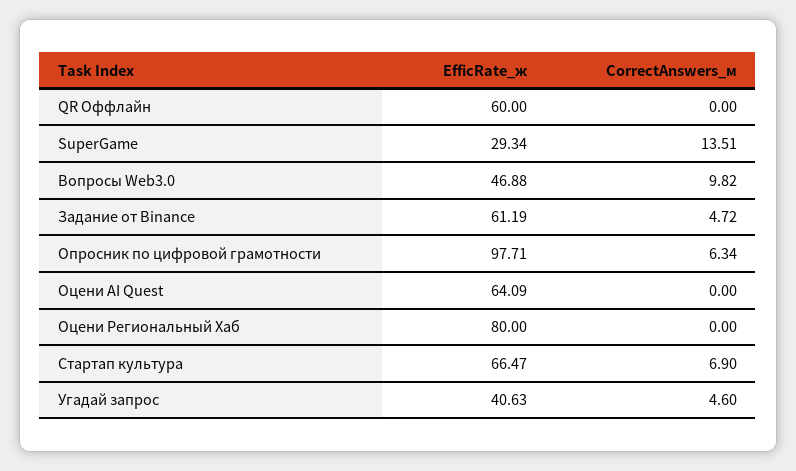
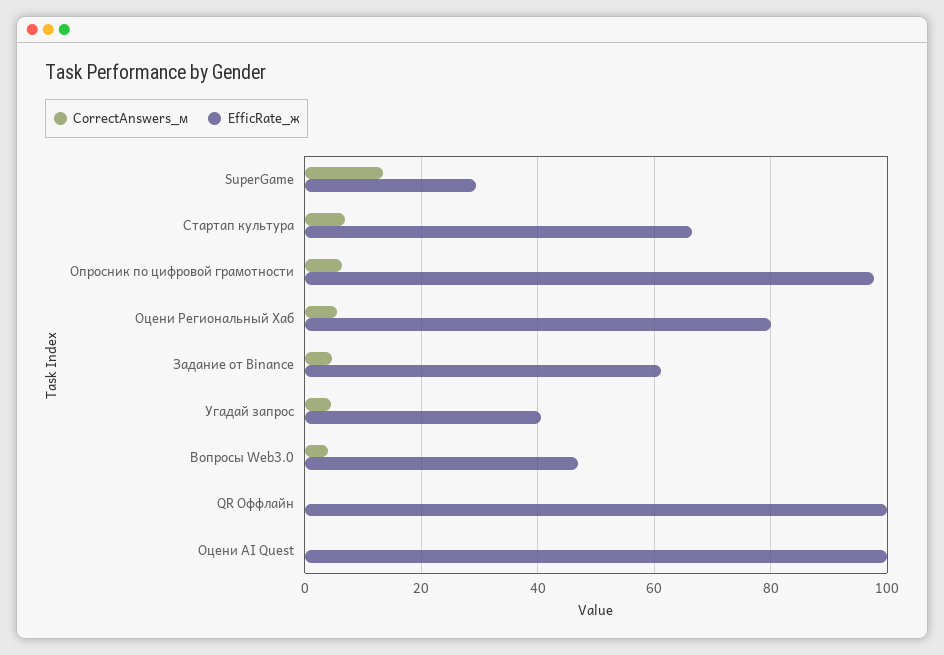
EfficRate_ж, QR Оффлайн: 60 -> 100
CorrectAnswers_м, Вопросы Web3.0: 9.82 -> 4
EfficRate_ж, Оцени AI Quest: 64.09 -> 100
CorrectAnswers_м, Оцени Региональный Хаб: 0 -> 6

